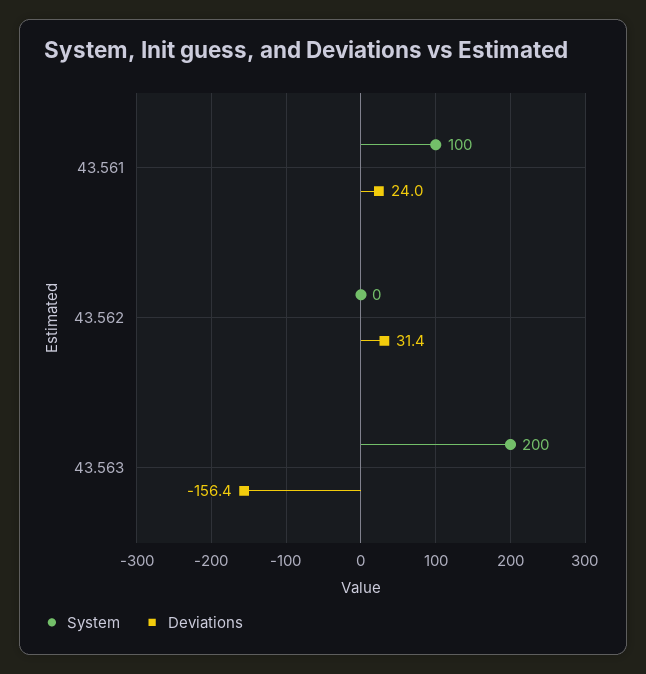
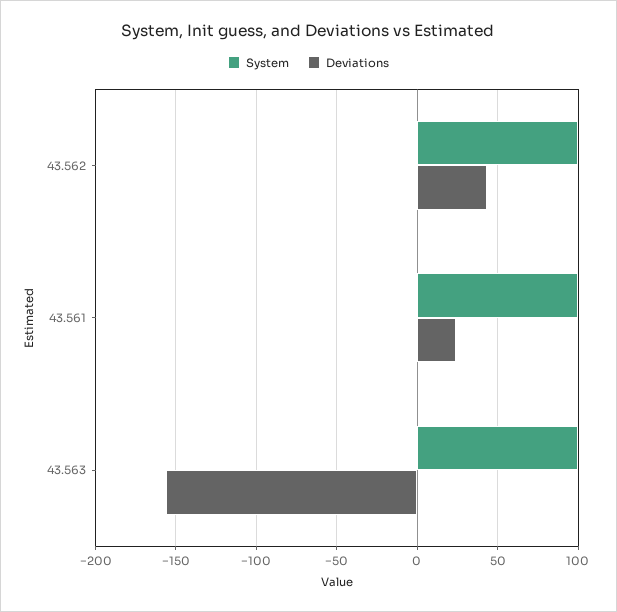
System, 43.562: 0 -> 100
Deviations, 43.562: 31.4 -> 45
System, 43.563: 200 -> 100

